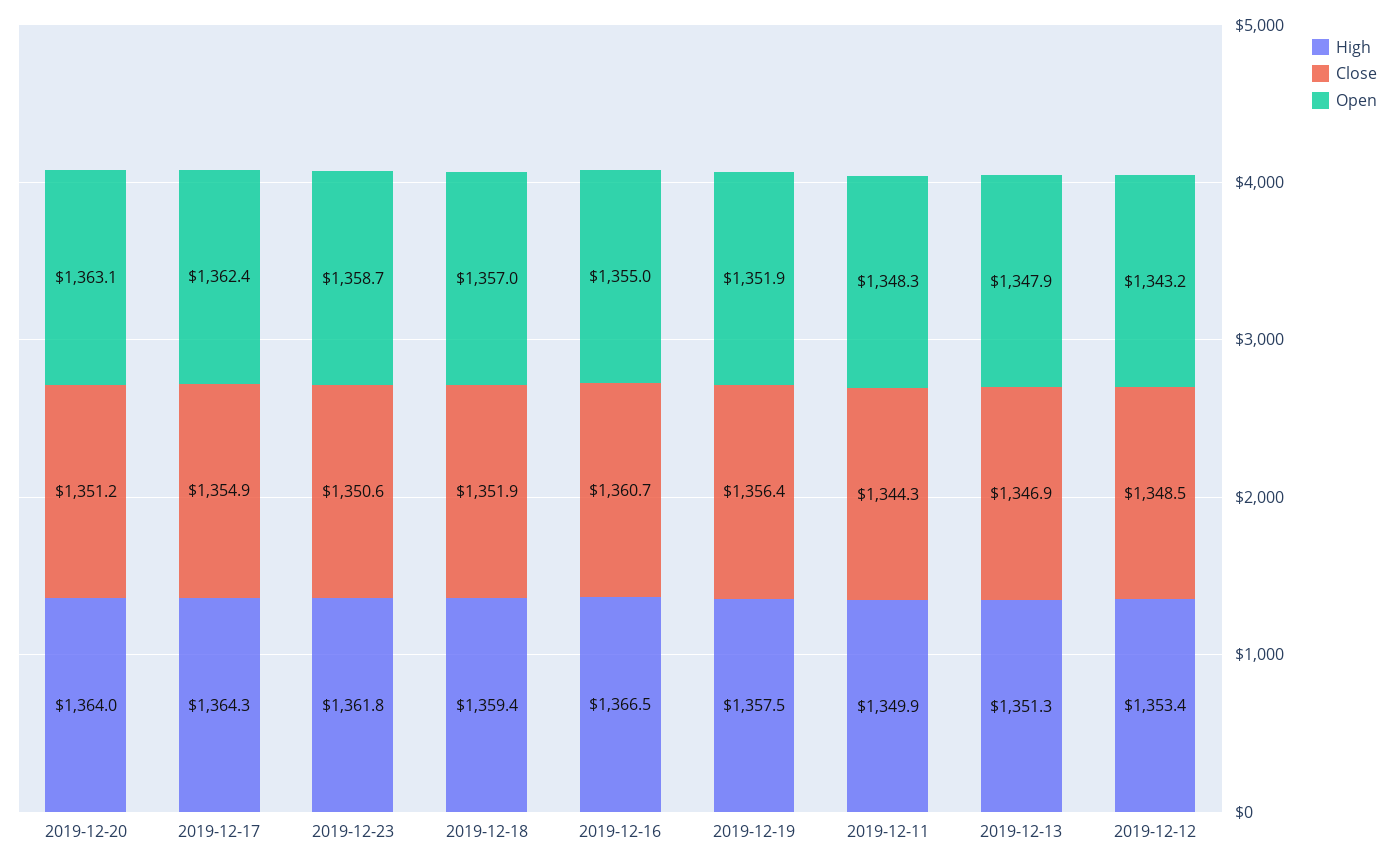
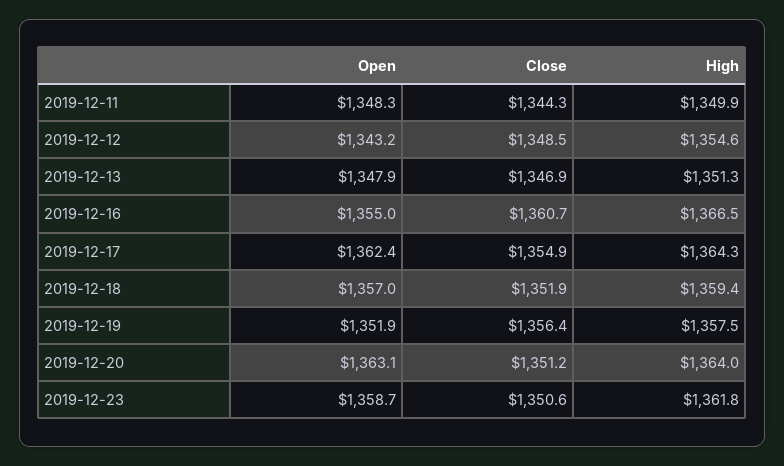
High, 2019-12-12: 1353.4 -> 1354.6

